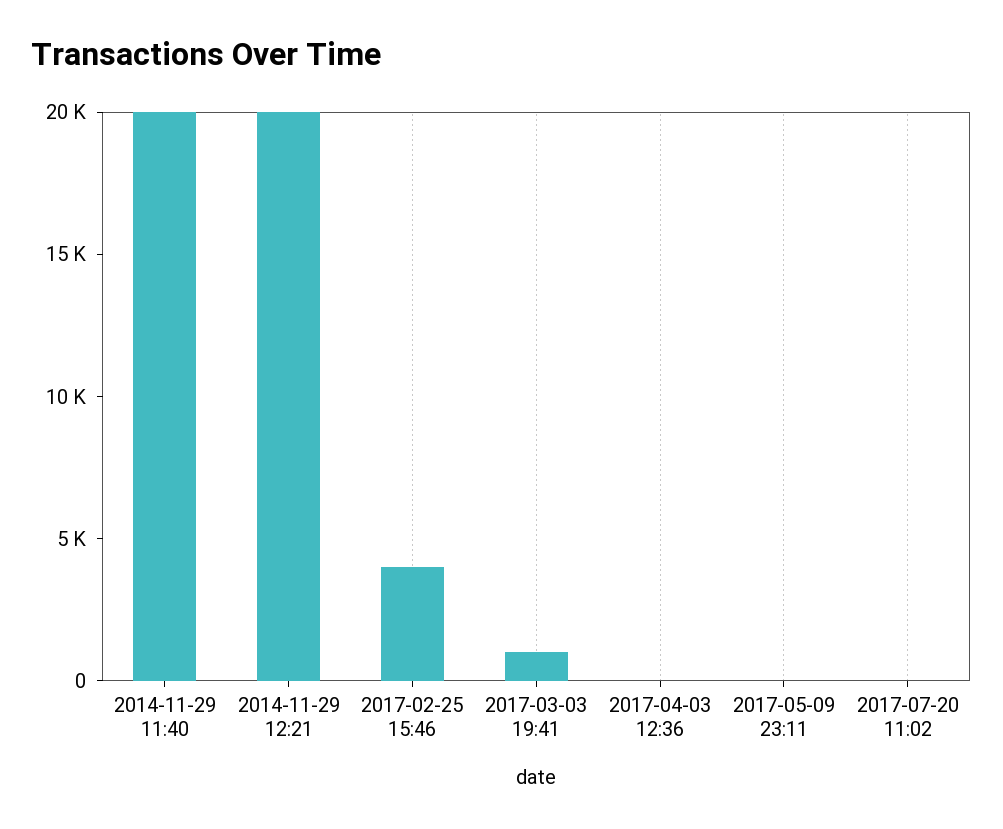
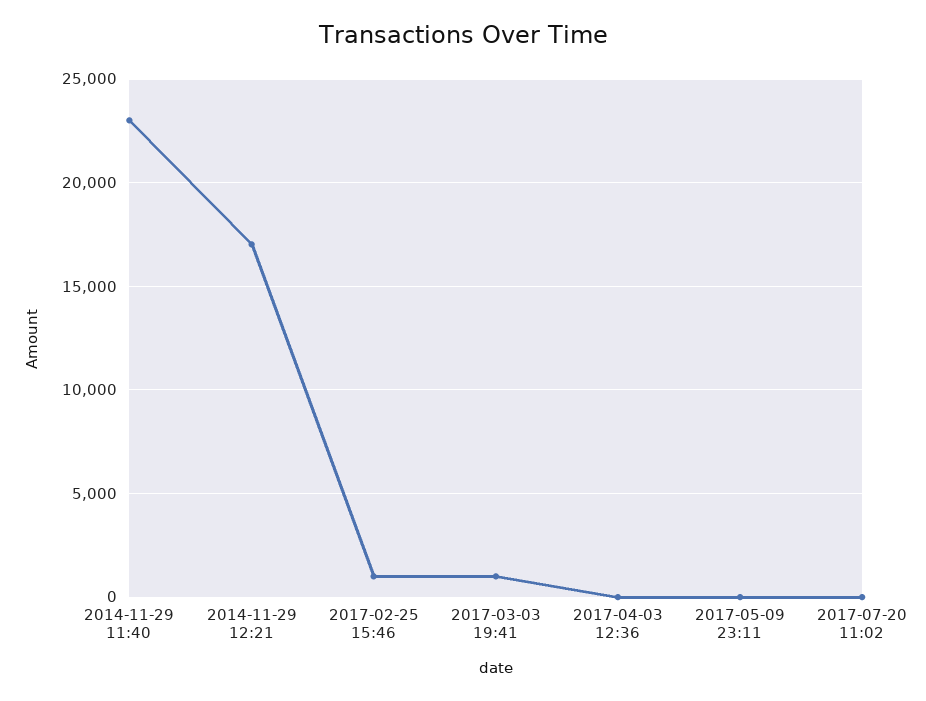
2014-11-29 11:40: 20000 -> 23000
2014-11-29 12:21: 20000 -> 17000
2017-02-25 15:46: 4000 -> 1000

